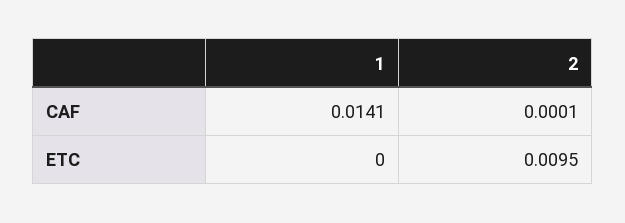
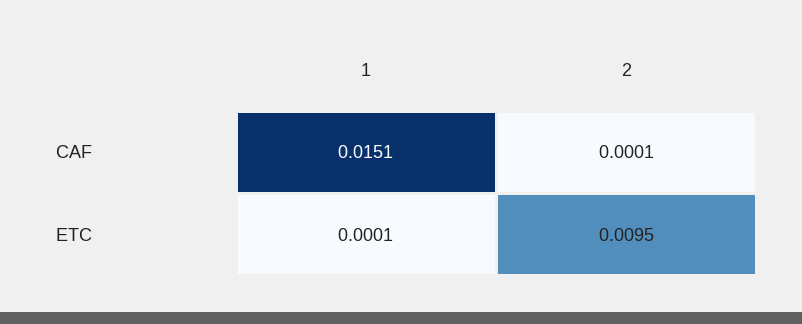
1, CAF: 0.0141 -> 0.0151
1, ETC: 0 -> 0.0001

